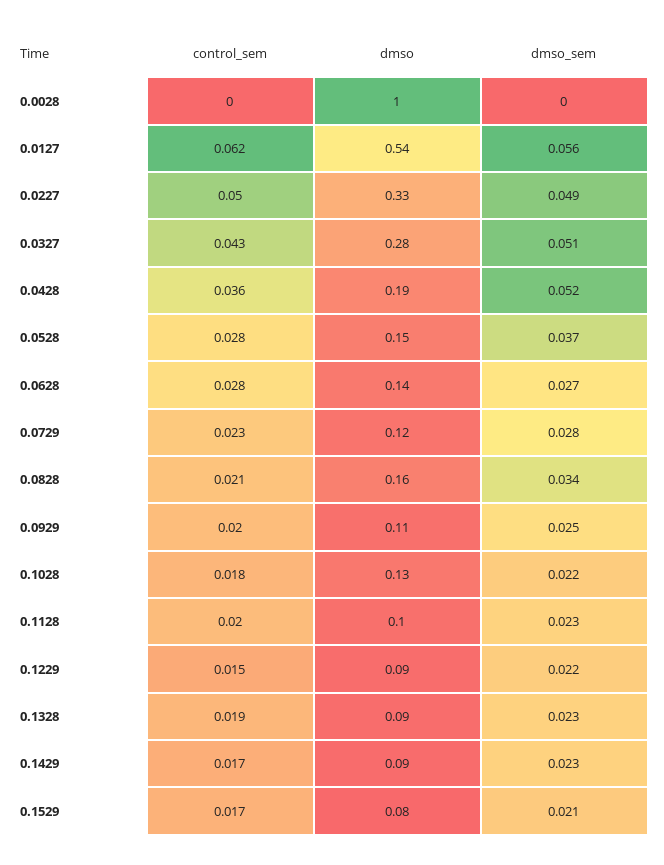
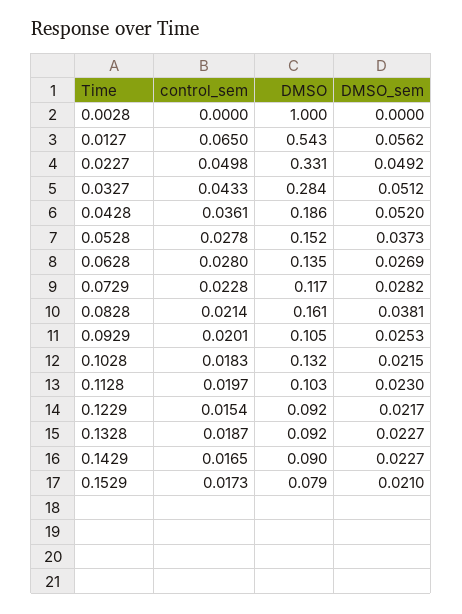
control_sem, 0.0127: 0.062 -> 0.065
dmso_sem, 0.0828: 0.034 -> 0.0381

